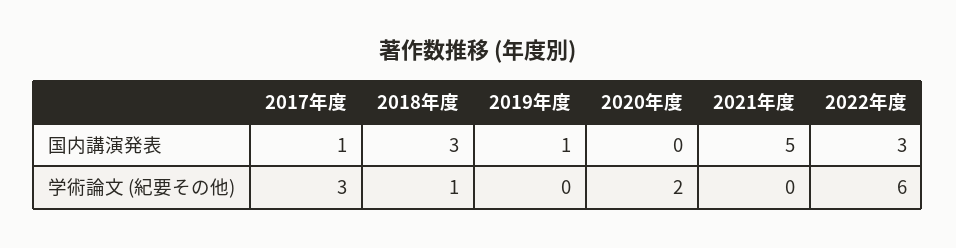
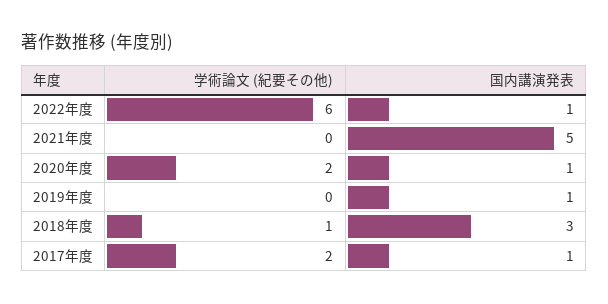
2020年度, 国内講演発表: 0 -> 1
2022年度, 国内講演発表: 3 -> 1
2017年度, 学術論文 (紀要その他): 3 -> 2

